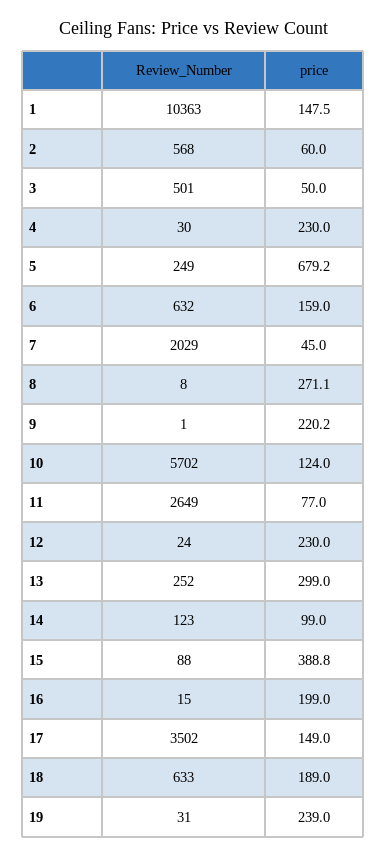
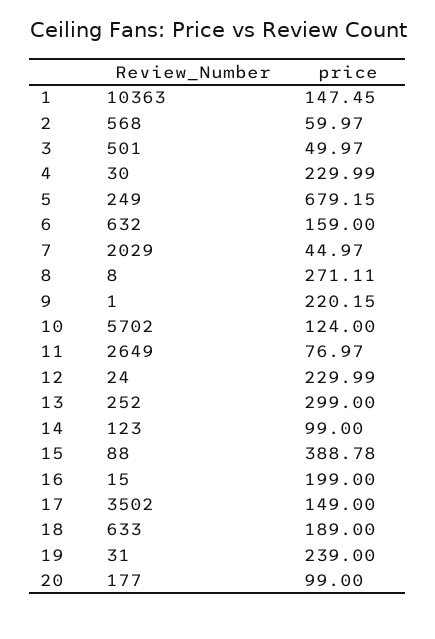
Review_Number, 20: none -> 177
price, 20: none -> 99

